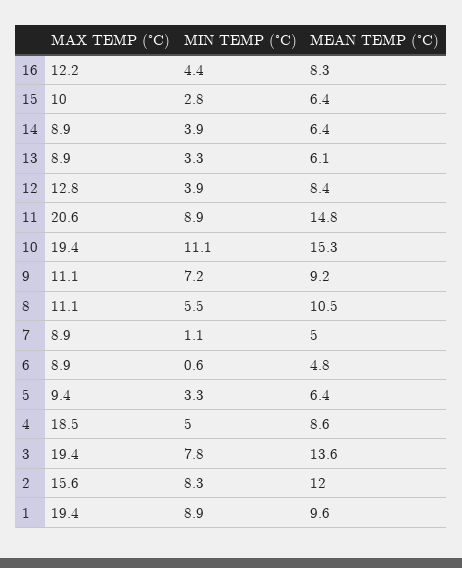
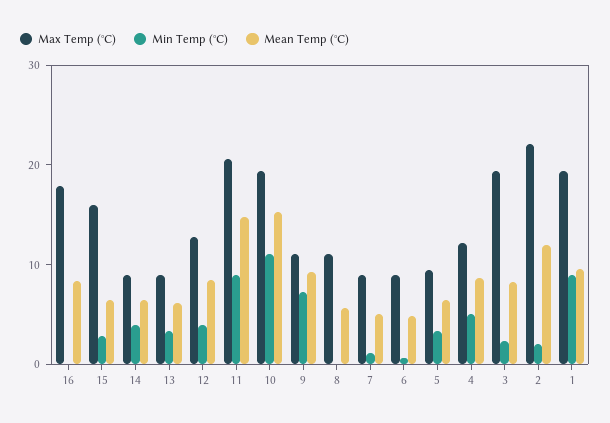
MAX TEMP (°C), 16: 12.2 -> 18
MIN TEMP (°C), 16: 4.4 -> 0
MAX TEMP (°C), 15: 10 -> 16
MIN TEMP (°C), 8: 5.5 -> 0
MEAN TEMP (°C), 8: 10.5 -> 6
MAX TEMP (°C), 4: 18.5 -> 12
MIN TEMP (°C), 3: 7.8 -> 2
MEAN TEMP (°C), 3: 13.6 -> 8
MAX TEMP (°C), 2: 15.6 -> 22
MIN TEMP (°C), 2: 8.3 -> 2

